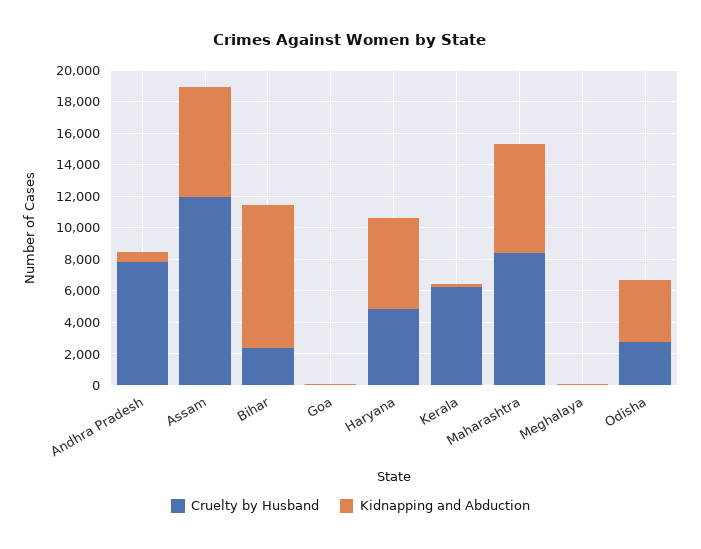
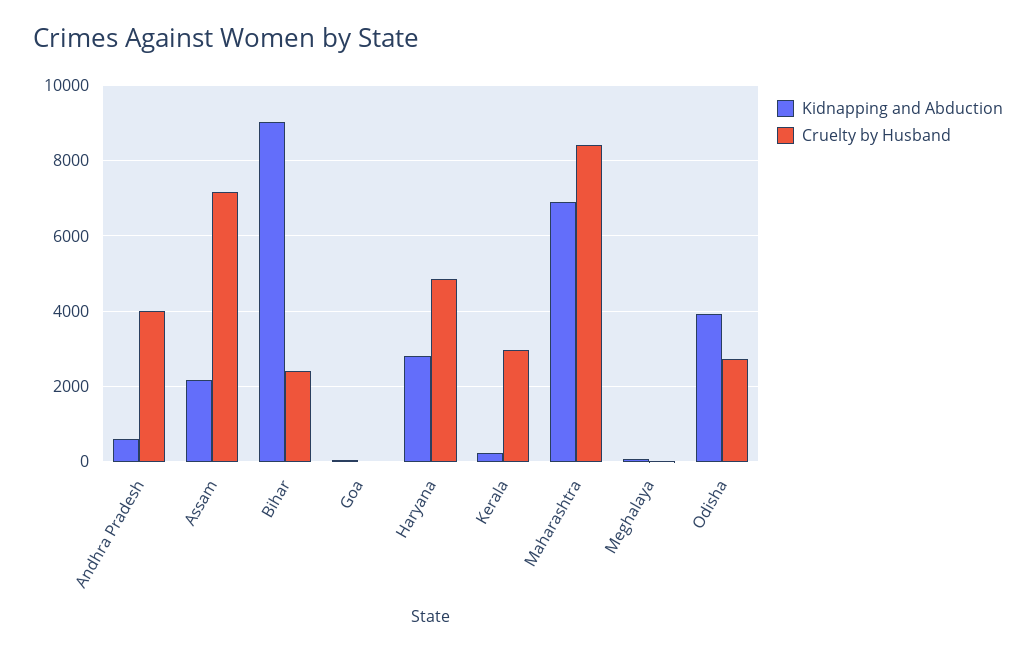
Cruelty by Husband, Andhra Pradesh: 8000 -> 4000
Cruelty by Husband, Assam: 12000 -> 7200
Kidnapping and Abduction, Assam: 7000 -> 2200
Kidnapping and Abduction, Haryana: 6000 -> 2800
Cruelty by Husband, Kerala: 6000 -> 3000

